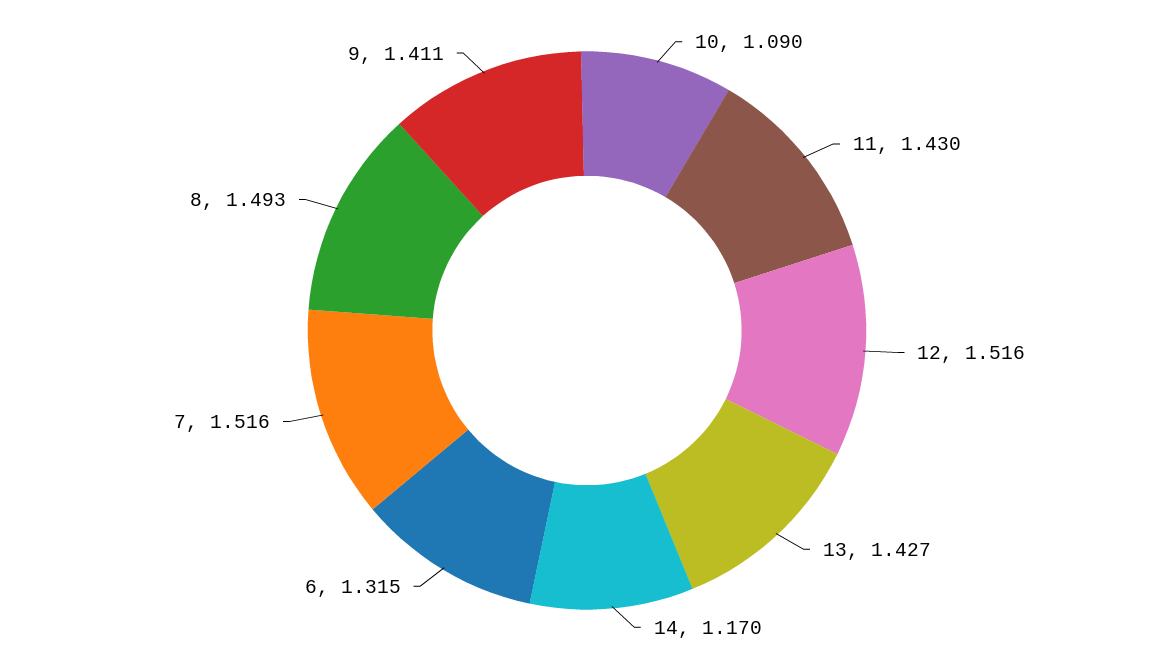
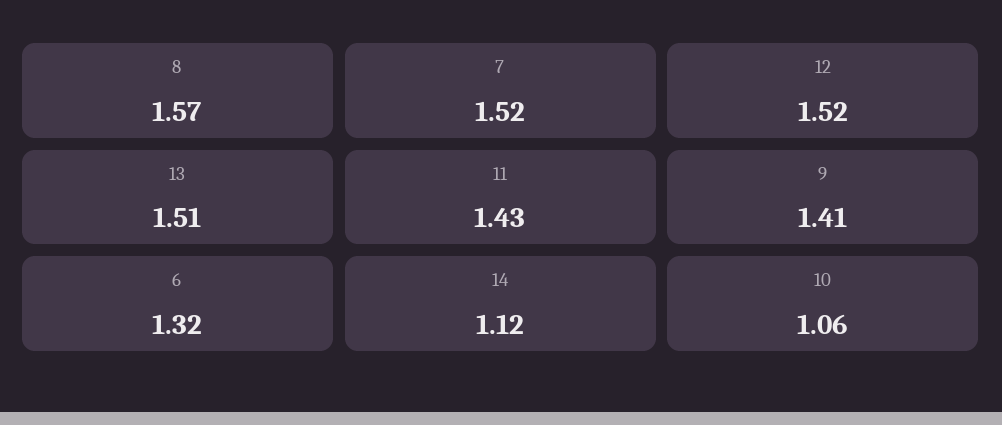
10: 1.09 -> 1.06
13: 1.427 -> 1.51
14: 1.17 -> 1.12
8: 1.493 -> 1.57

